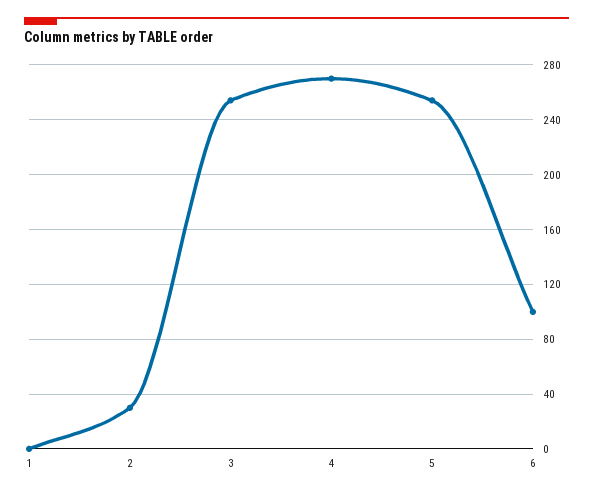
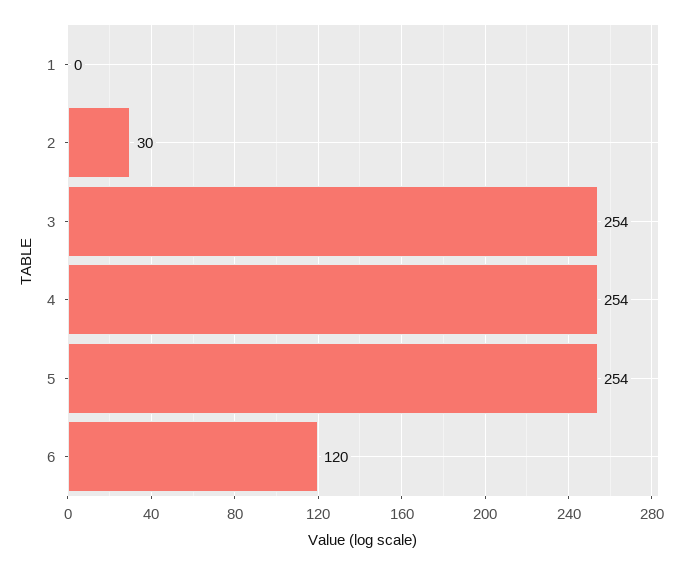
4: 270 -> 254
6: 100 -> 120

